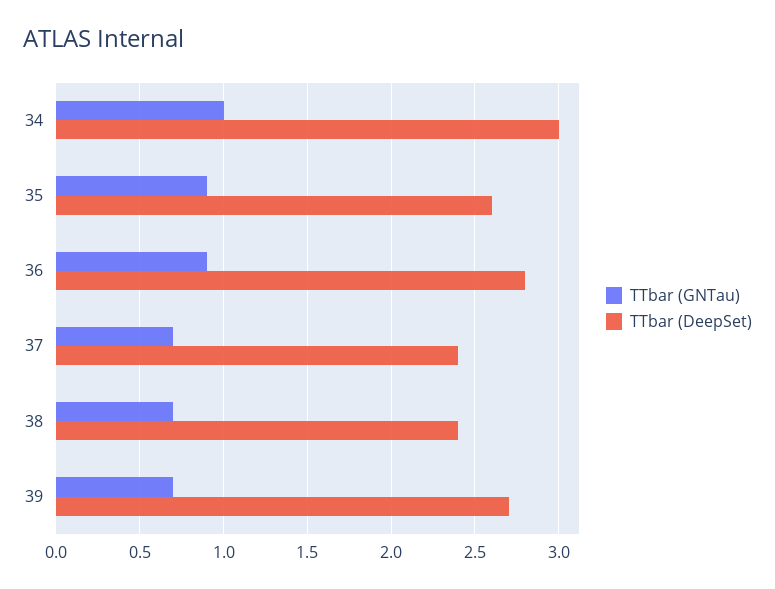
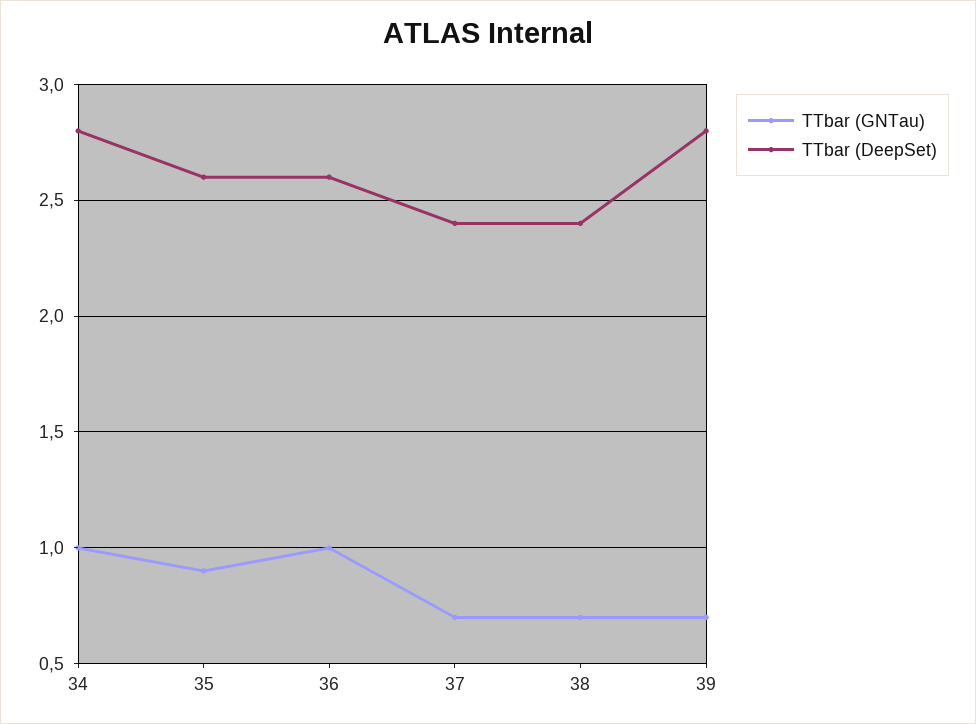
TTbar (DeepSet), 34: 3 -> 2.8
TTbar (GNTau), 36: 0.9 -> 1
TTbar (DeepSet), 36: 2.8 -> 2.6
TTbar (DeepSet), 39: 2.7 -> 2.8

